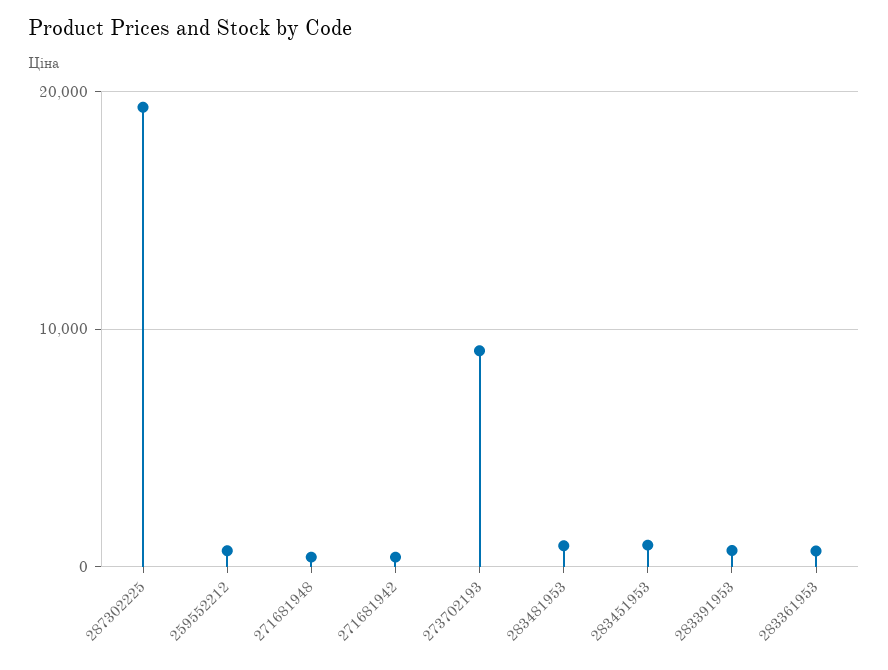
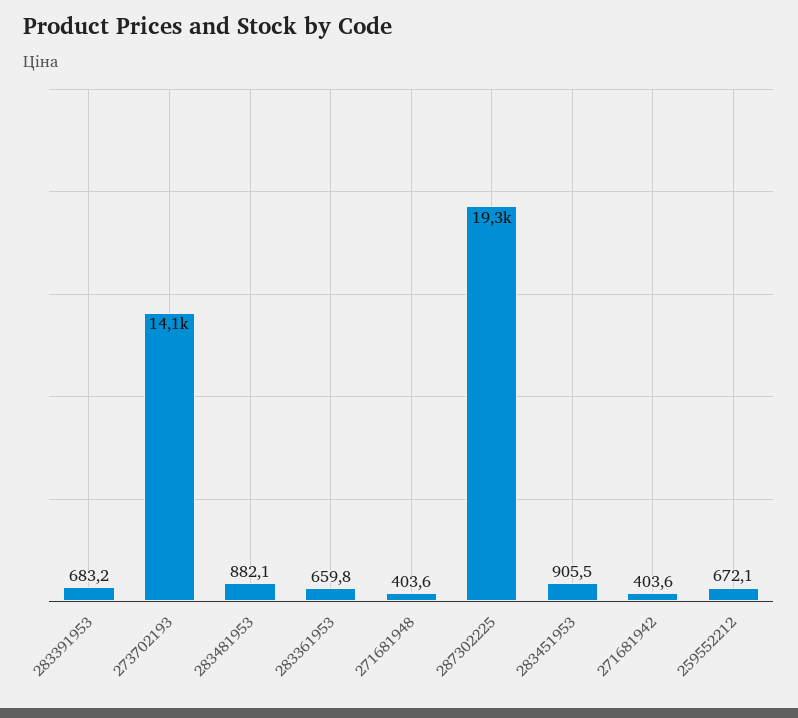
273702193: 9000 -> 14100

